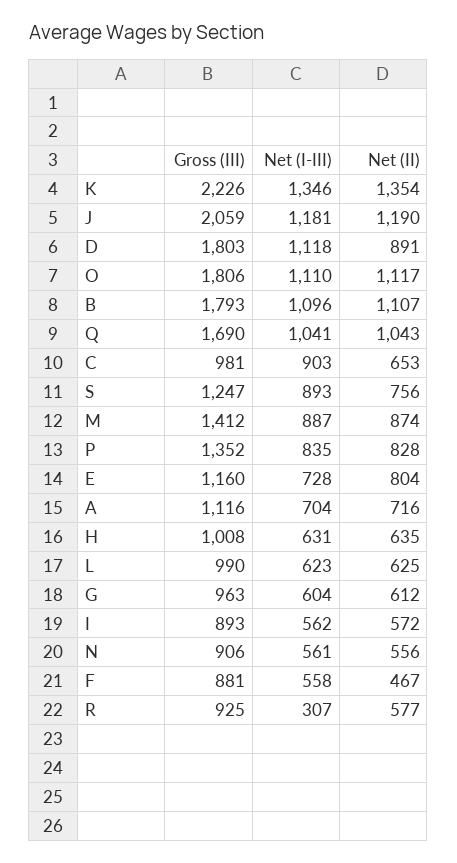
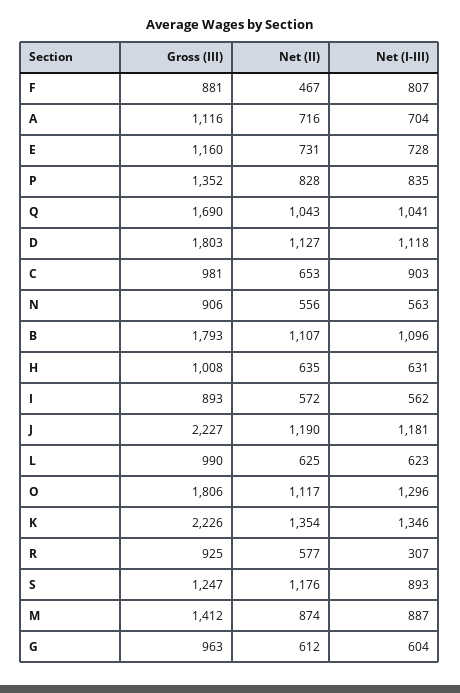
Gross (III), J: 2059 -> 2227
Net (II), D: 891 -> 1127
Net (I-III), O: 1110 -> 1296
Net (II), S: 756 -> 1176
Net (II), E: 804 -> 731
Net (I-III), N: 561 -> 563
Net (I-III), F: 558 -> 807

